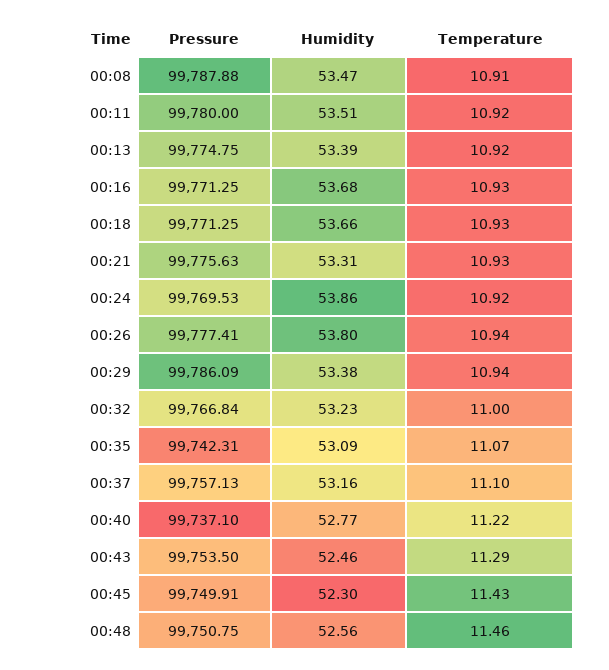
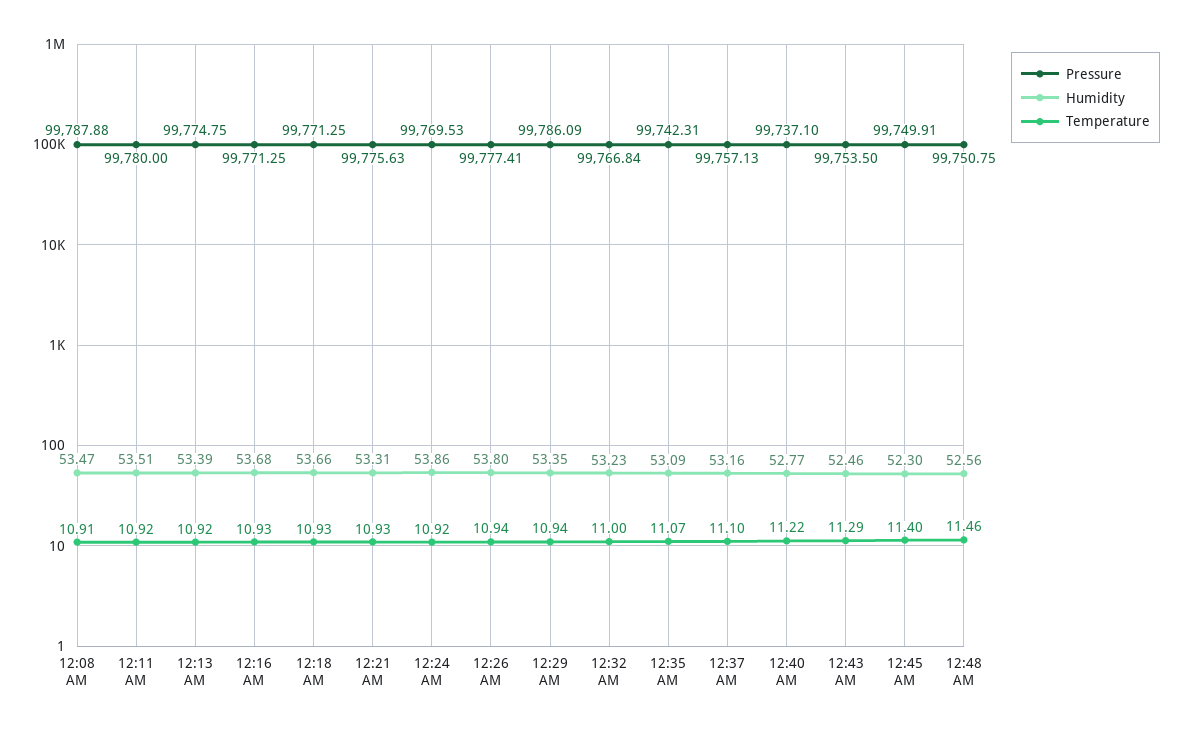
Humidity, 00:29: 53.38 -> 53.35
Temperature, 00:45: 11.43 -> 11.4

